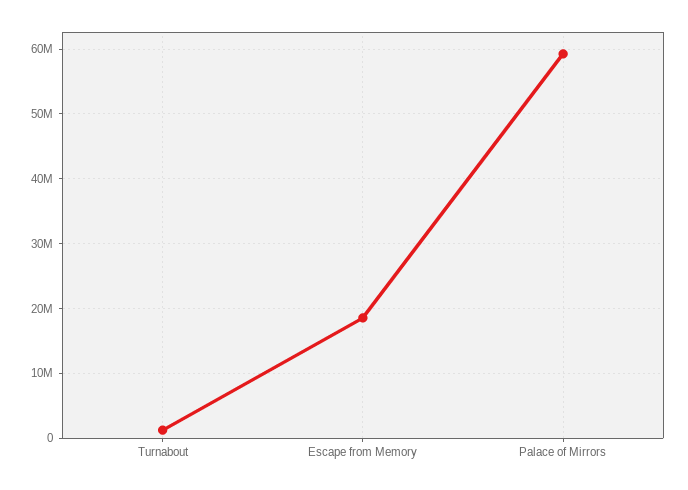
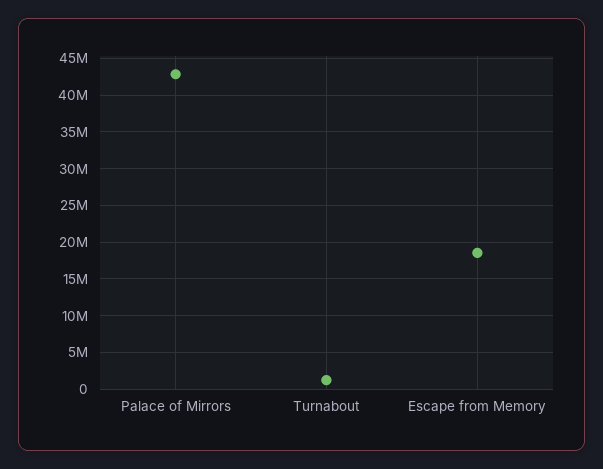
Palace of Mirrors: 59000000 -> 43000000

